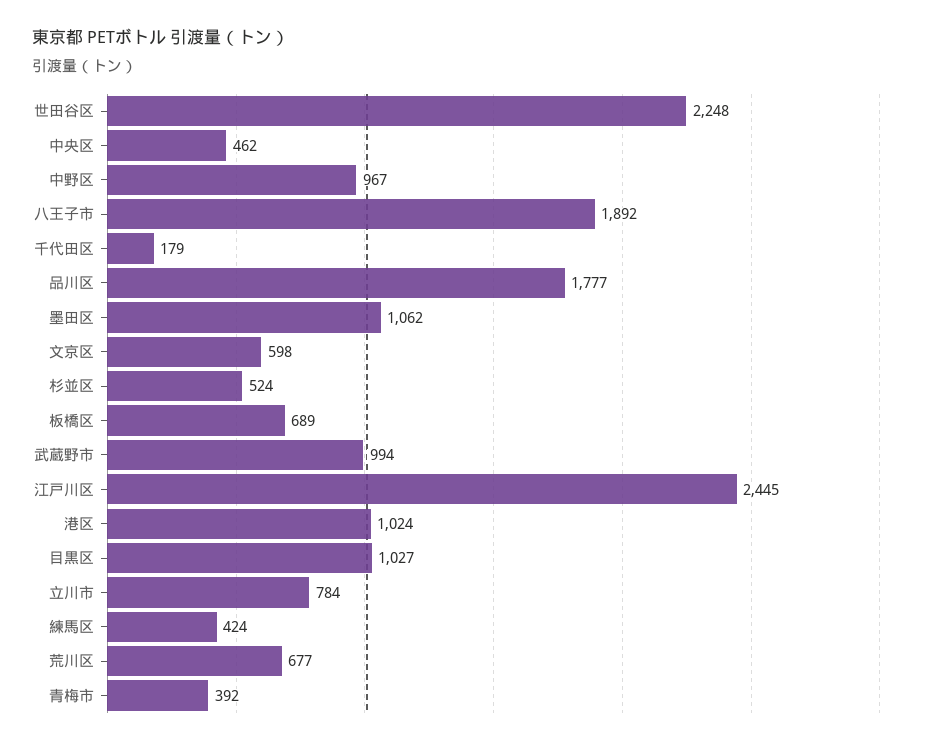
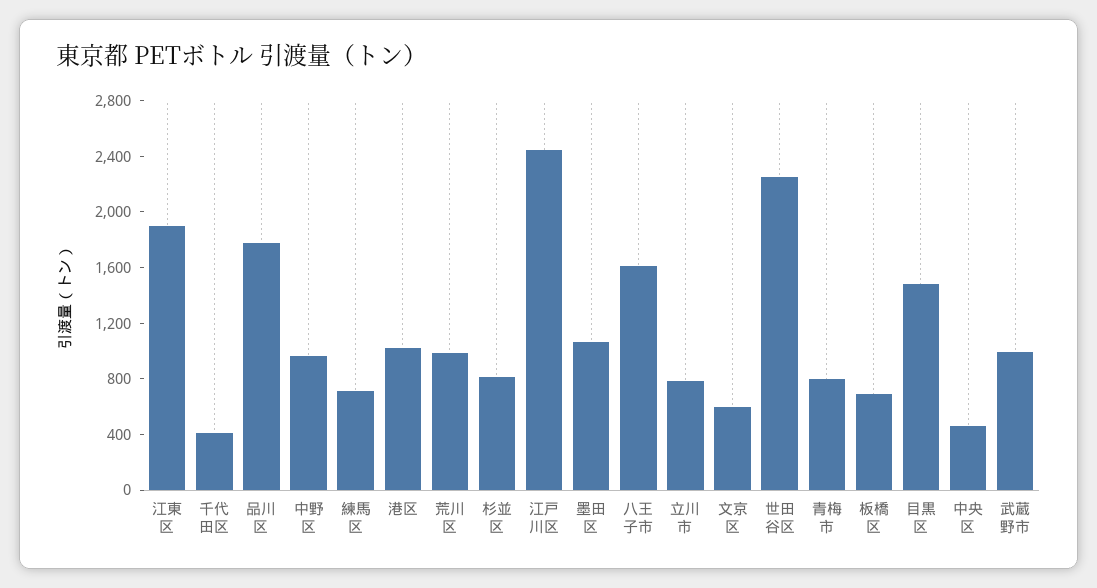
八王子市: 1892 -> 1600
千代田区: 179 -> 400
杉並区: 524 -> 800
目黒区: 1027 -> 1500
練馬区: 424 -> 700
荒川区: 677 -> 1000
青梅市: 392 -> 800
江東区: none -> 1900

